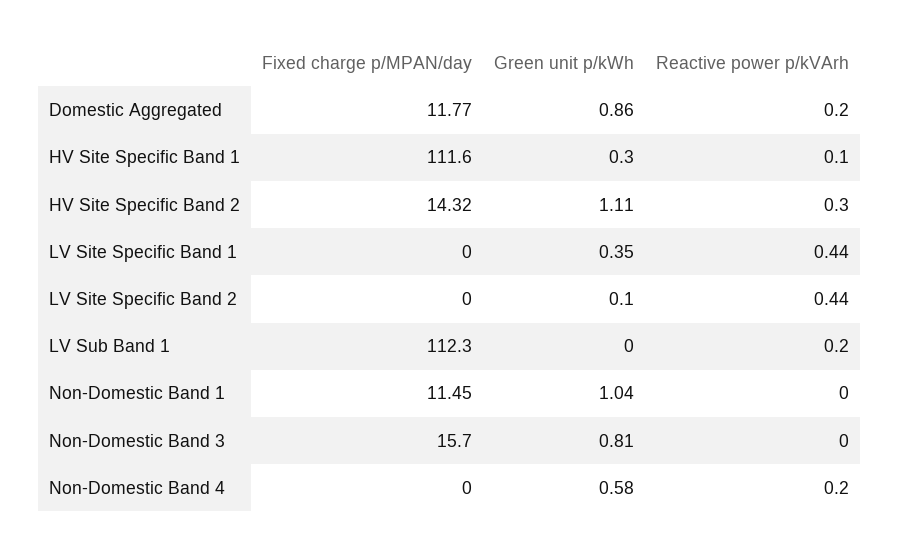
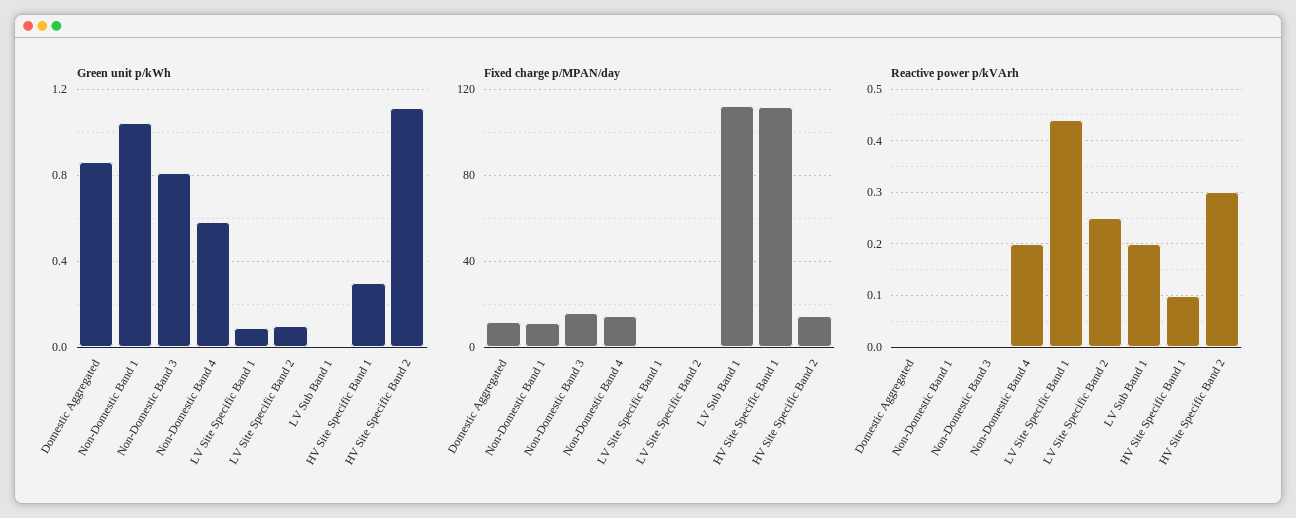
Reactive power p/kVArh, Domestic Aggregated: 0.2 -> 0
Green unit p/kWh, LV Site Specific Band 1: 0.35 -> 0.1
Reactive power p/kVArh, LV Site Specific Band 2: 0.44 -> 0.25
Fixed charge p/MPAN/day, Non-Domestic Band 4: 0 -> 15

